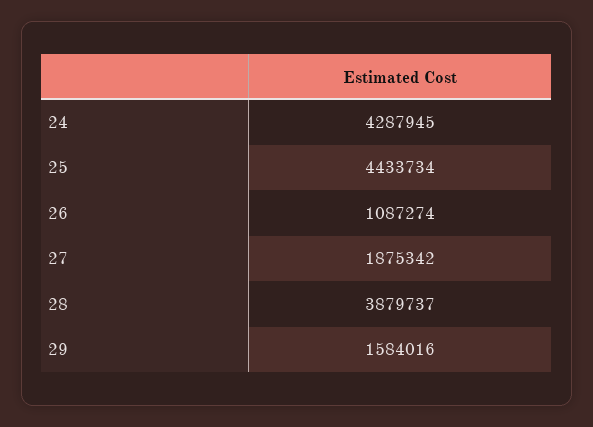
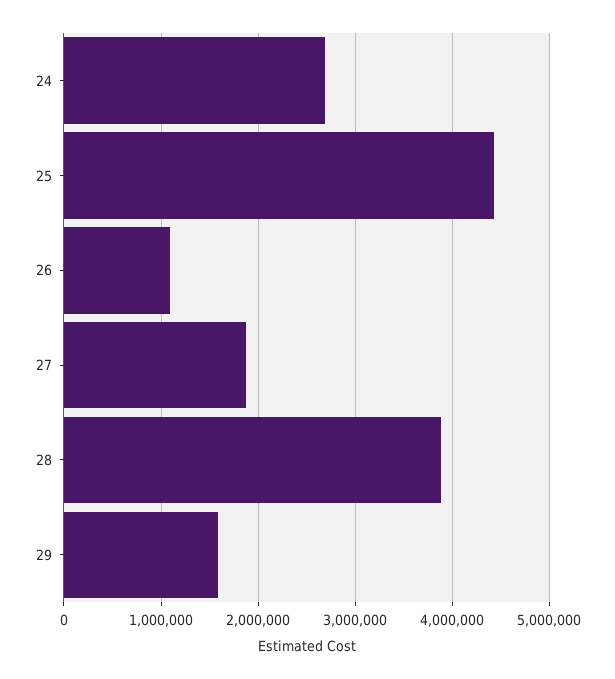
24: 4287945 -> 2700000

